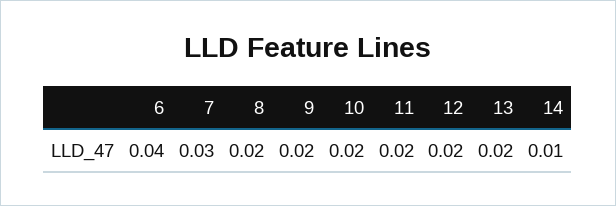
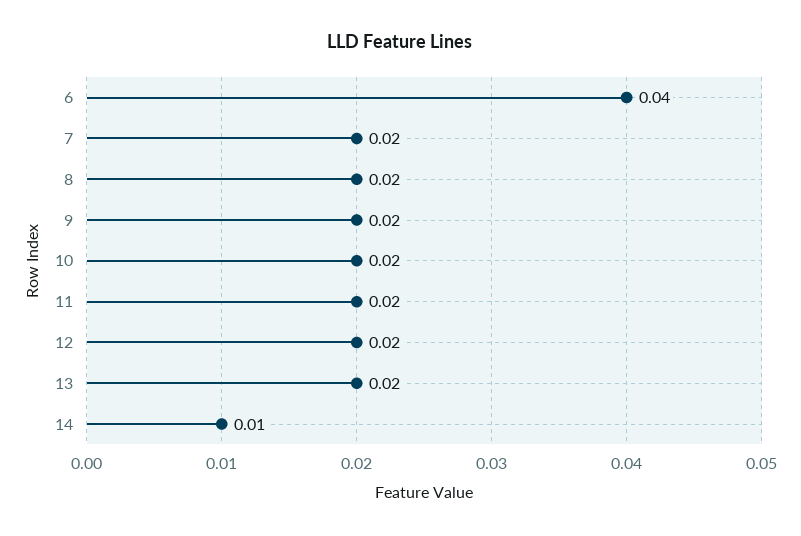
7: 0.03 -> 0.02

